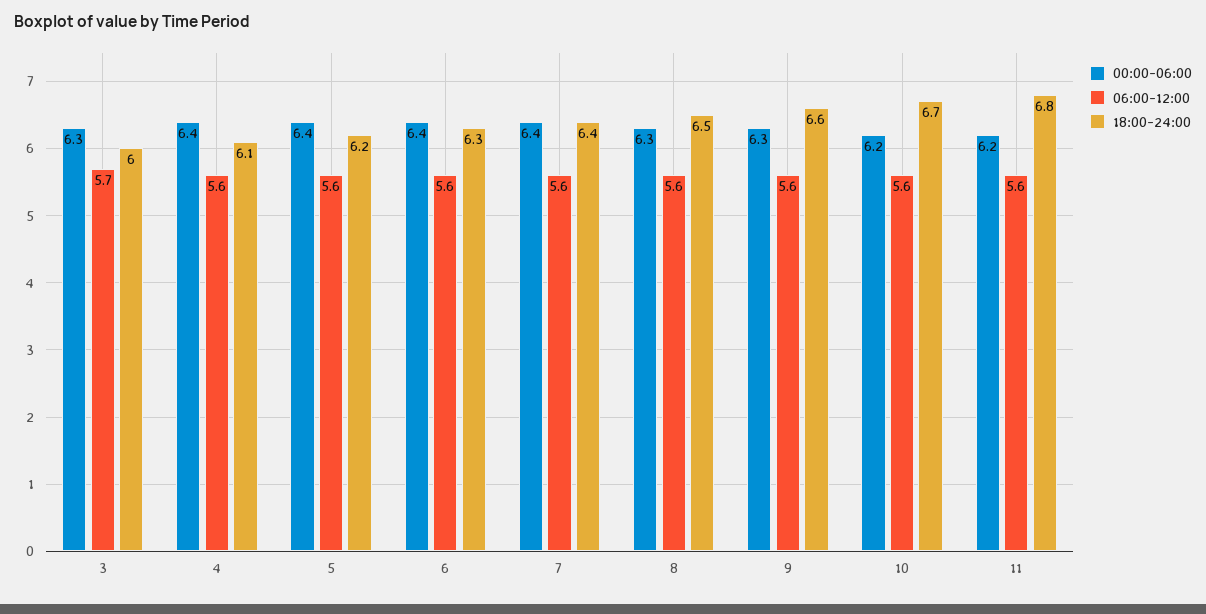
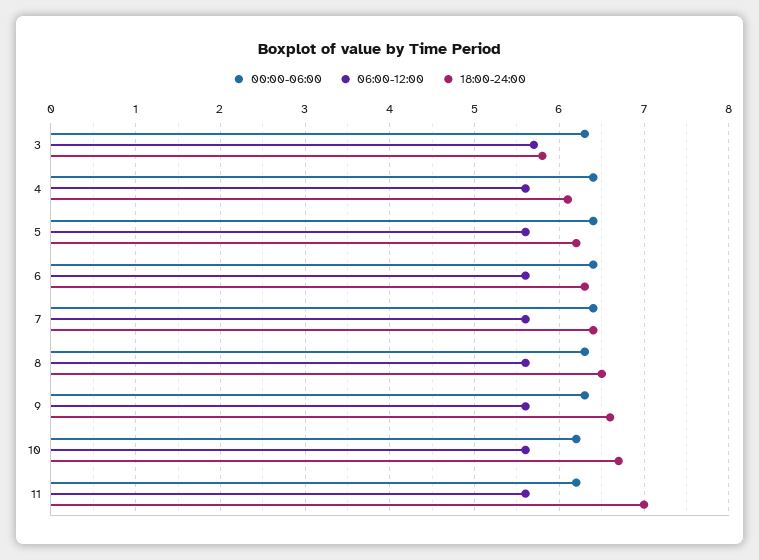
18:00-24:00, 3: 6 -> 5.8
18:00-24:00, 11: 6.8 -> 7

